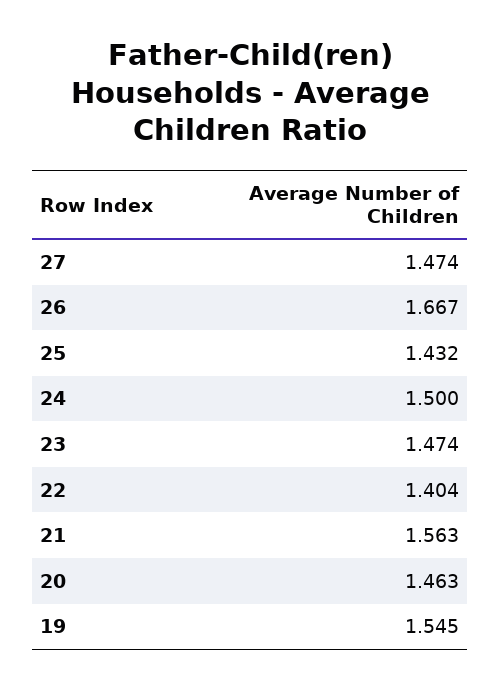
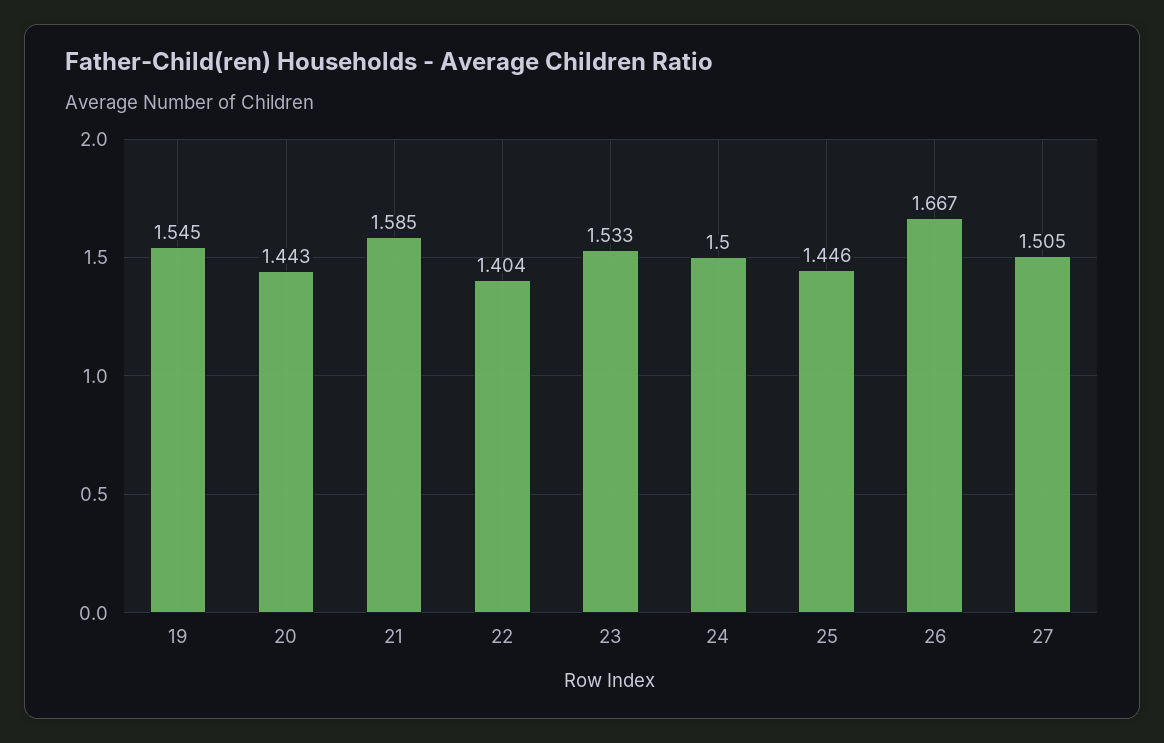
27: 1.474 -> 1.505
25: 1.432 -> 1.446
23: 1.474 -> 1.533
21: 1.563 -> 1.585
20: 1.463 -> 1.443

